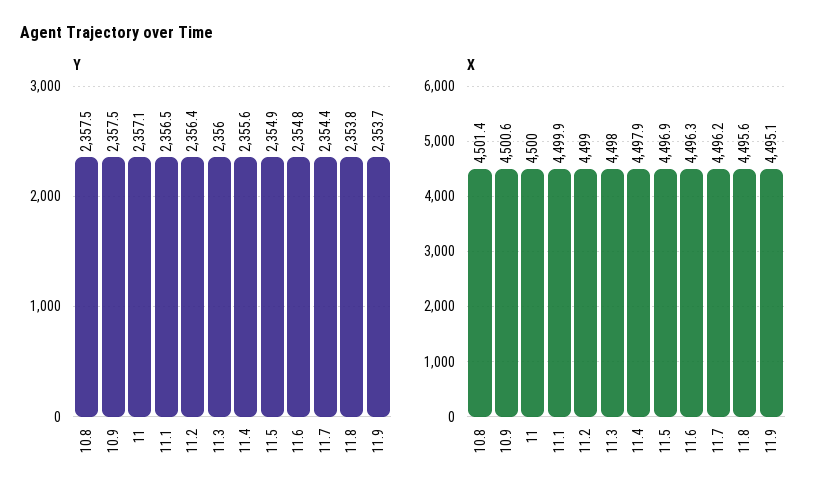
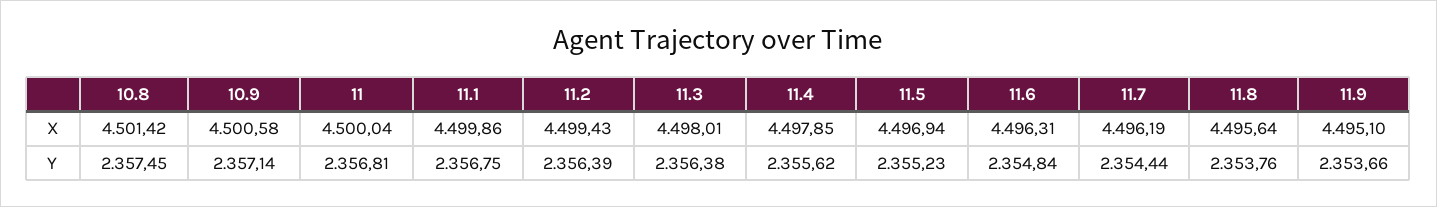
Y, 10.9: 2357.5 -> 2357.14
Y, 11: 2357.1 -> 2356.81
Y, 11.1: 2356.5 -> 2356.75
Y, 11.3: 2356 -> 2356.38
Y, 11.5: 2354.9 -> 2355.23
X, 11.2: 4499 -> 4499.43

